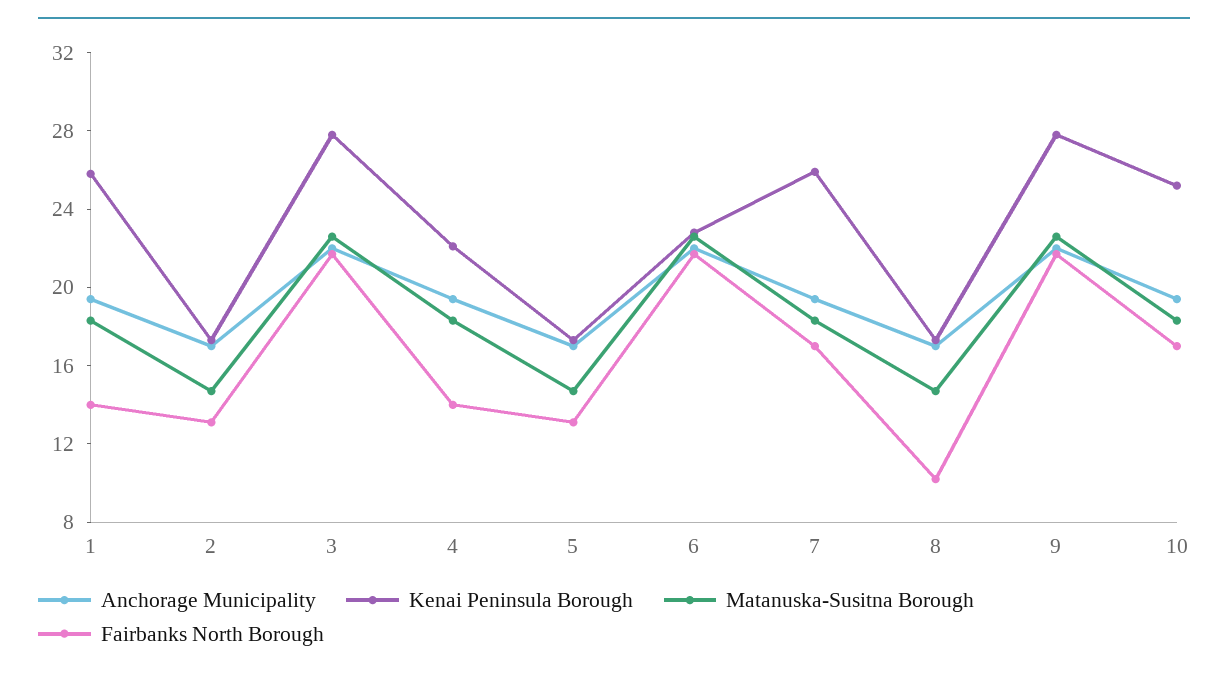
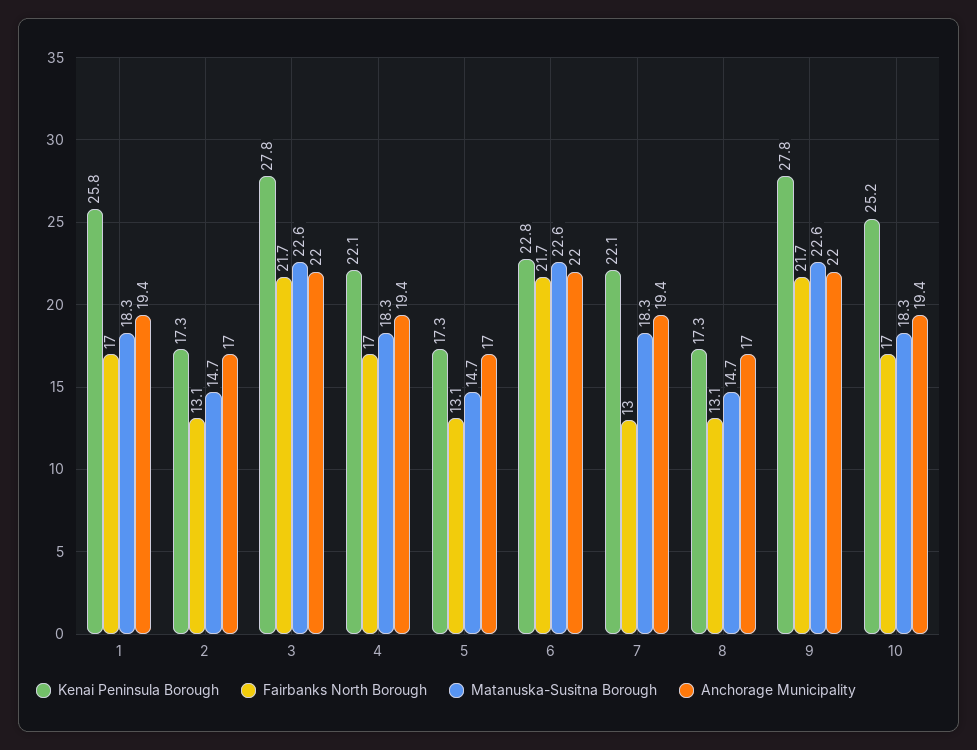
Fairbanks North Borough, 1: 14 -> 17
Fairbanks North Borough, 4: 14 -> 17
Kenai Peninsula Borough, 7: 26 -> 22.1
Fairbanks North Borough, 7: 17 -> 13
Fairbanks North Borough, 8: 10 -> 13.1

